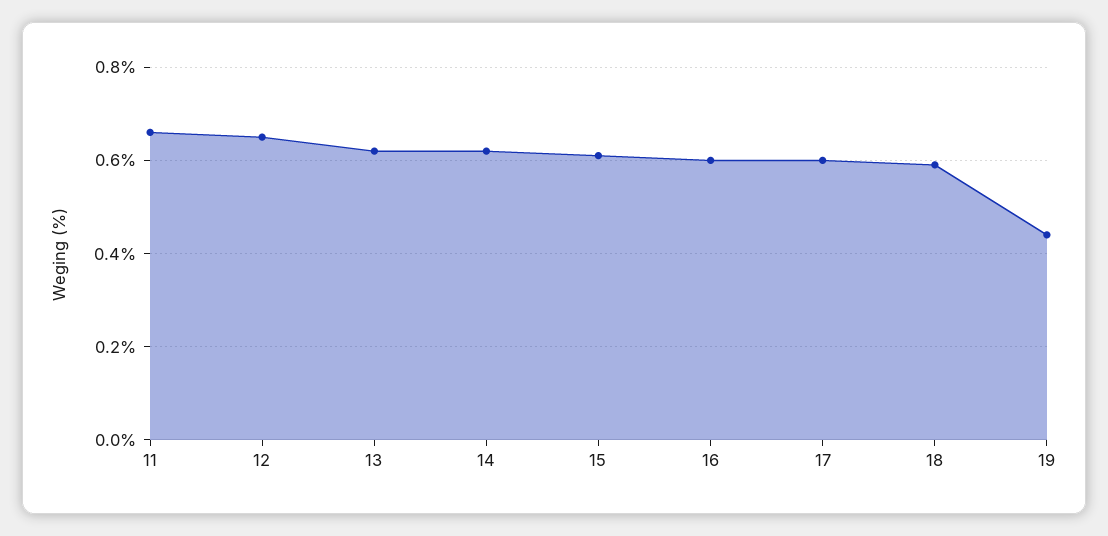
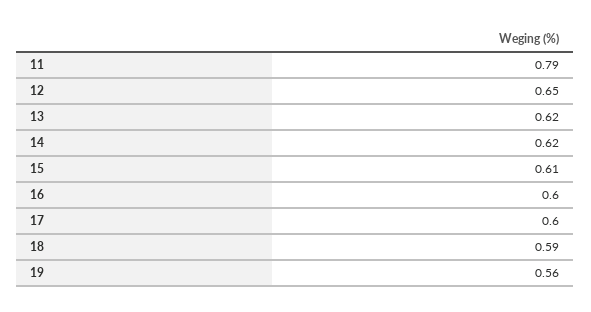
11: 0.65 -> 0.79
19: 0.45 -> 0.56

